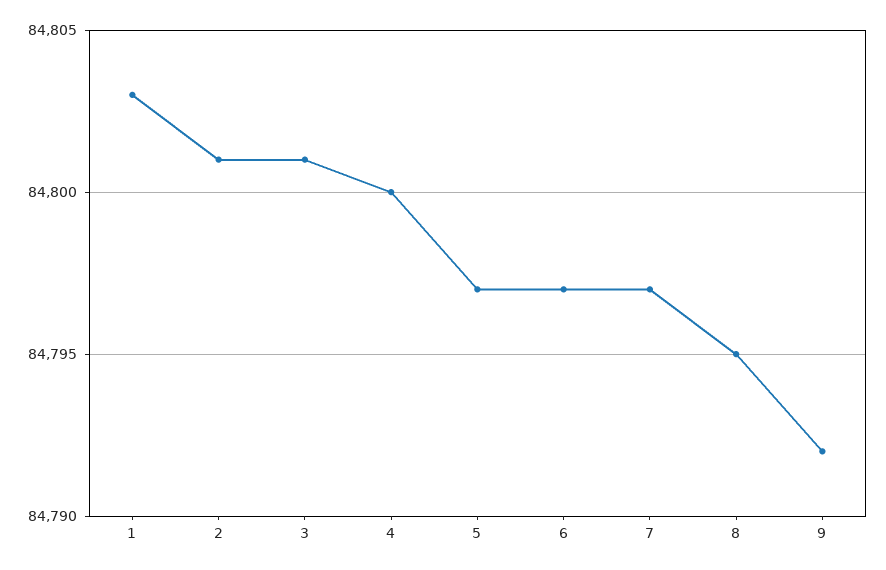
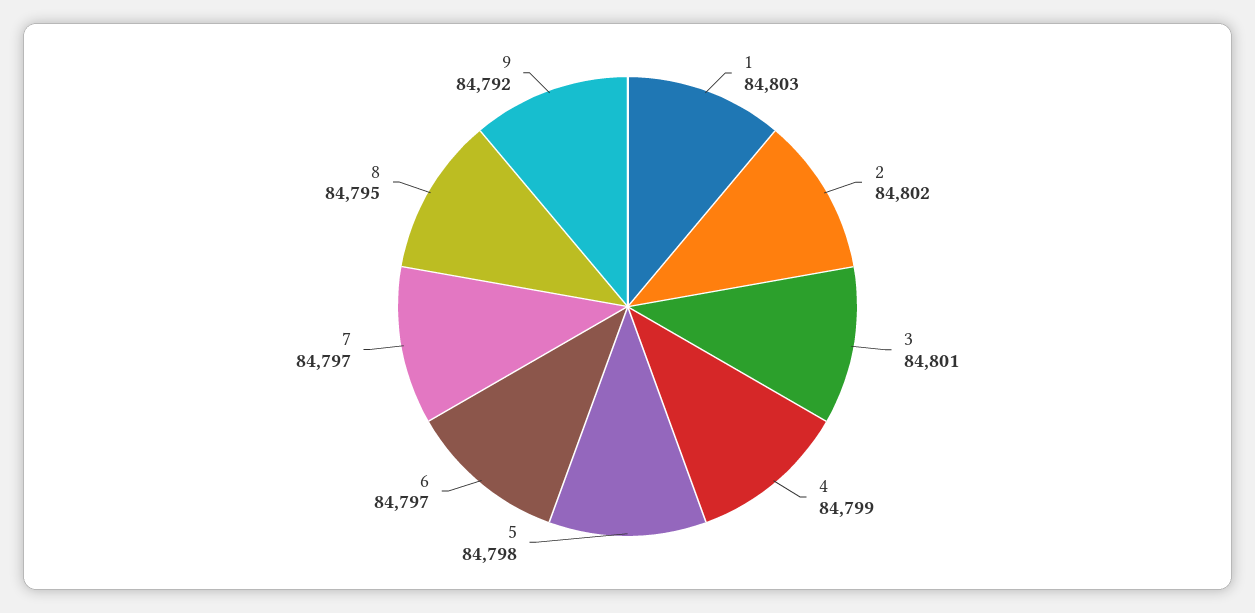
2: 84801 -> 84802
4: 84800 -> 84799
5: 84797 -> 84798

